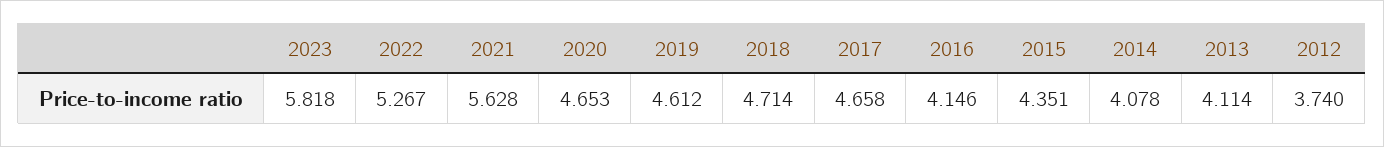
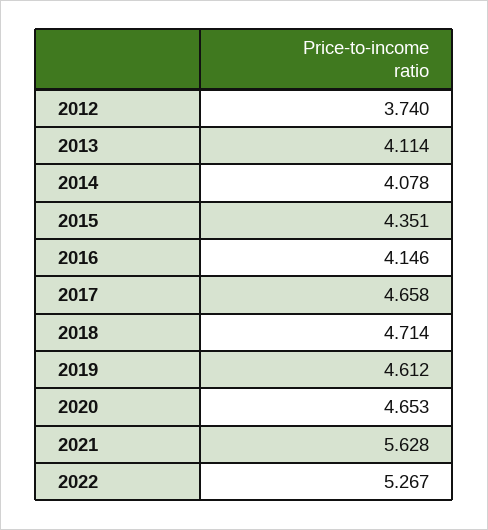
2023: 5.818 -> none

